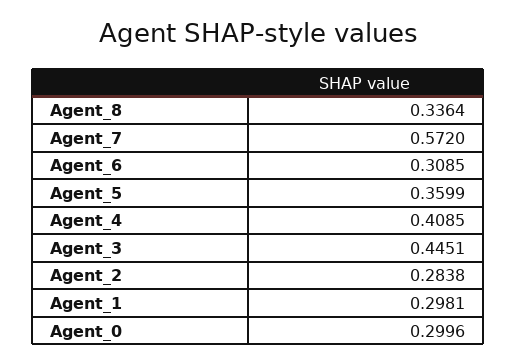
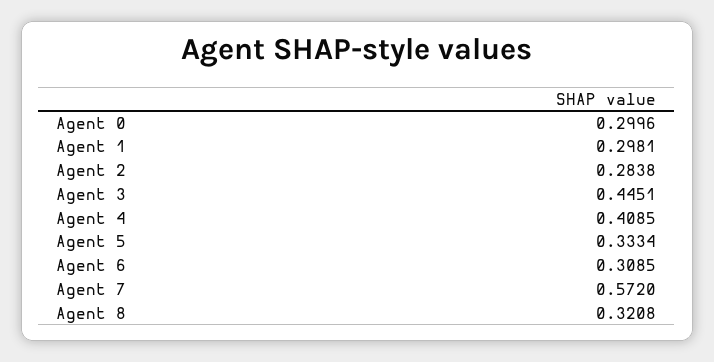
Agent_8: 0.3364 -> 0.3208
Agent_5: 0.3599 -> 0.3334

